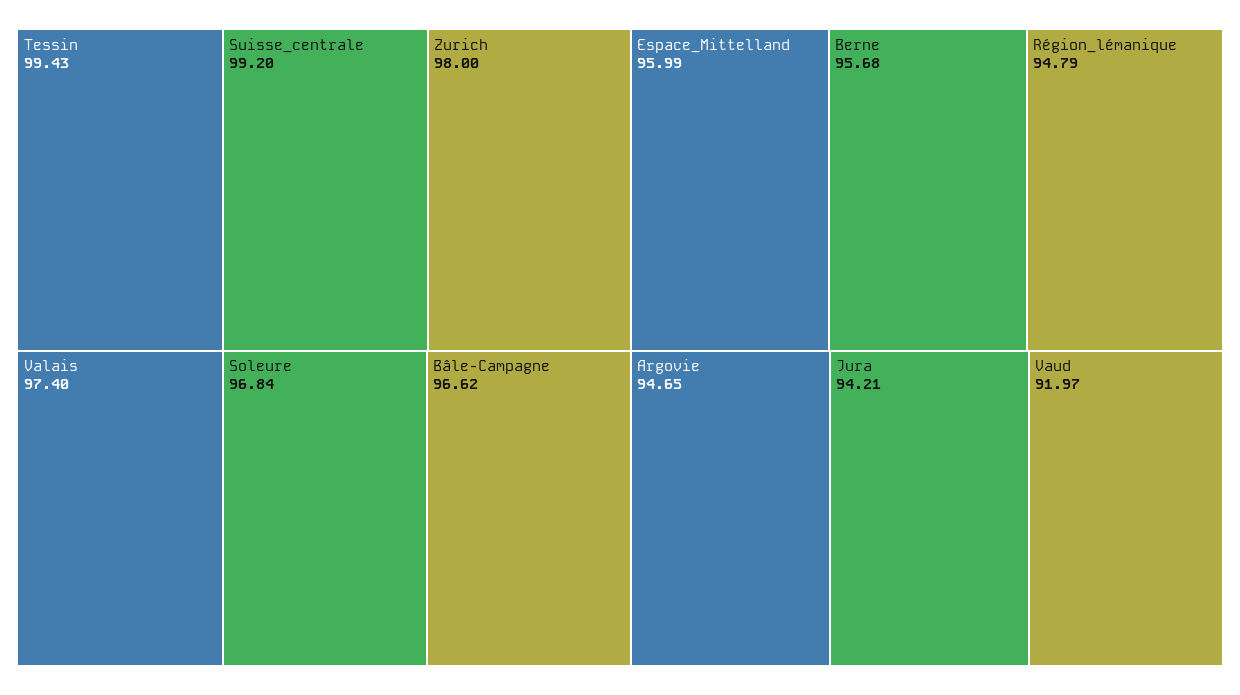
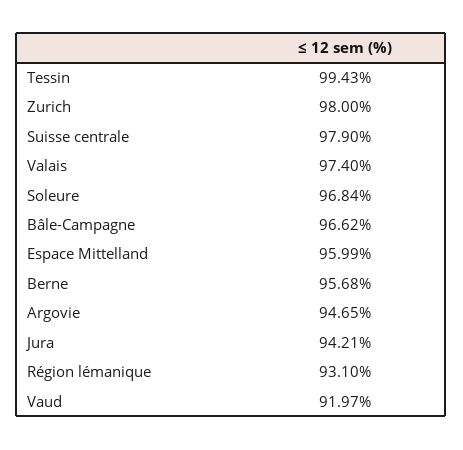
Suisse_centrale: 99.2 -> 97.9
Région_lémanique: 94.79 -> 93.1

